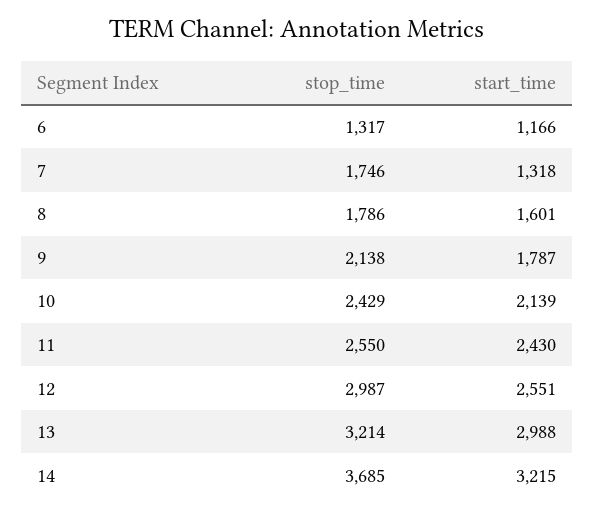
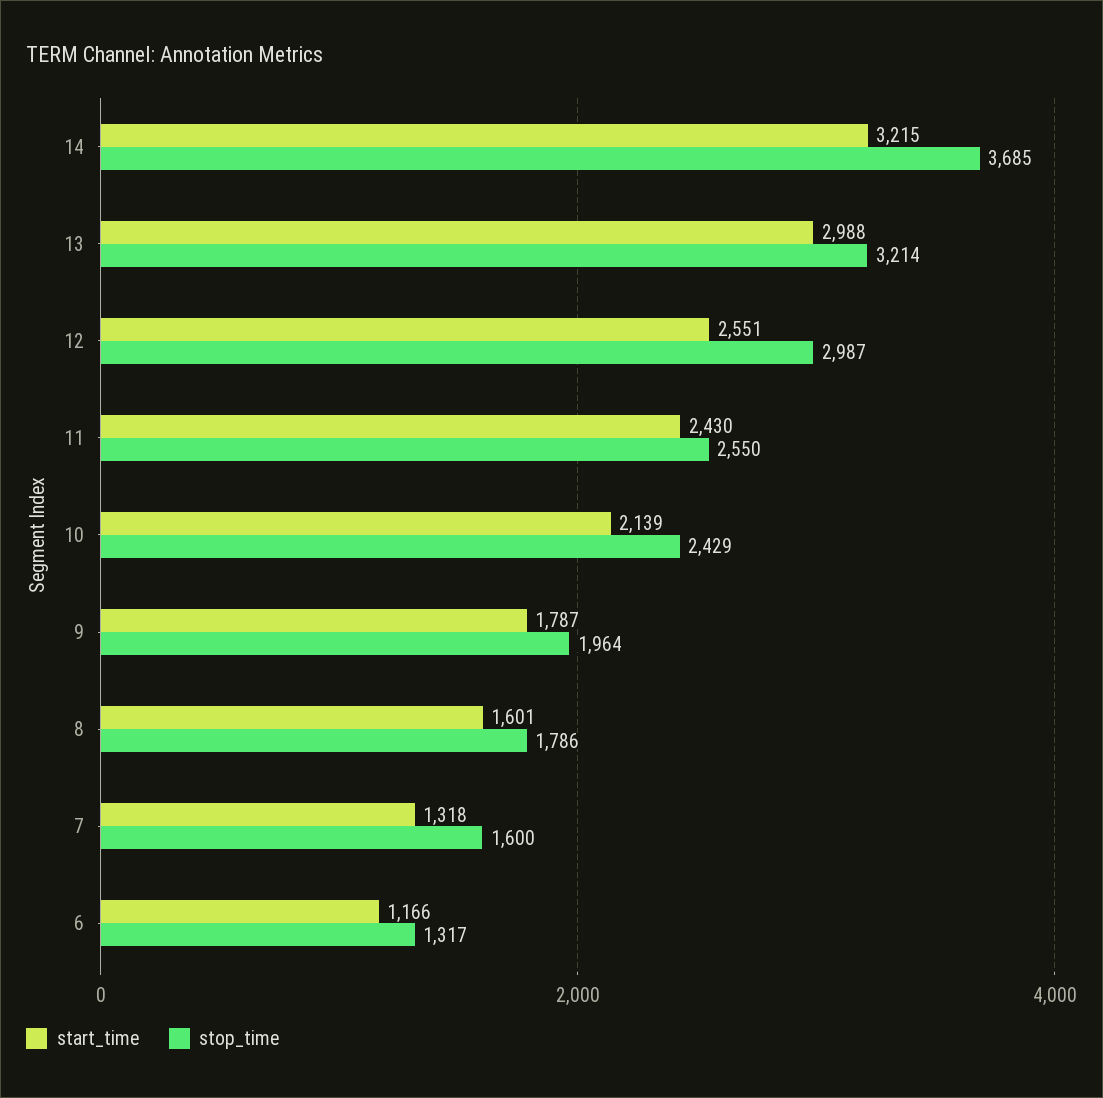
stop_time, 7: 1746 -> 1600
stop_time, 9: 2138 -> 1964

